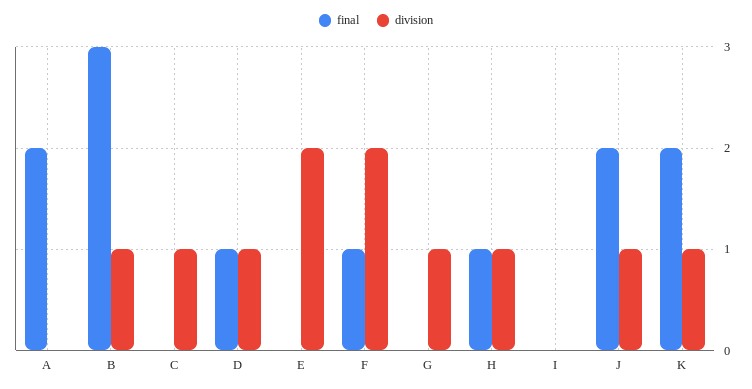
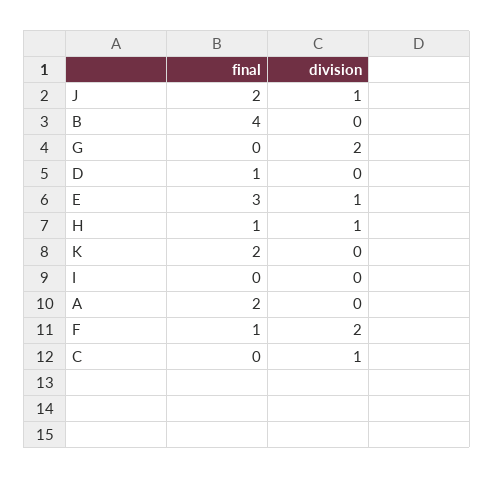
final, B: 3 -> 4
division, B: 1 -> 0
division, D: 1 -> 0
final, E: 0 -> 3
division, E: 2 -> 1
division, G: 1 -> 2
division, K: 1 -> 0

